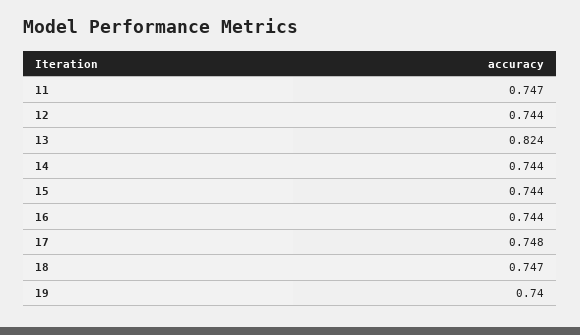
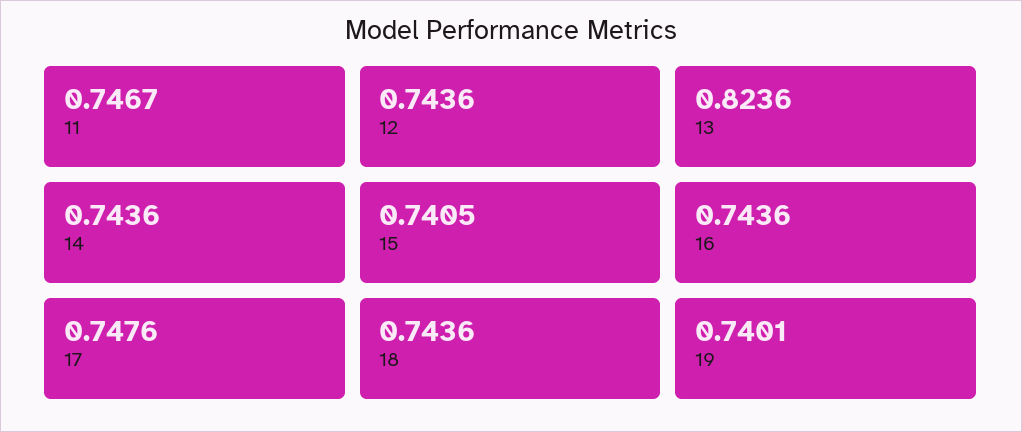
15: 0.744 -> 0.7405
18: 0.747 -> 0.7436

